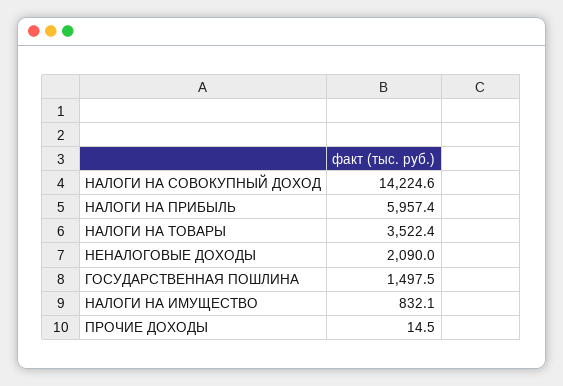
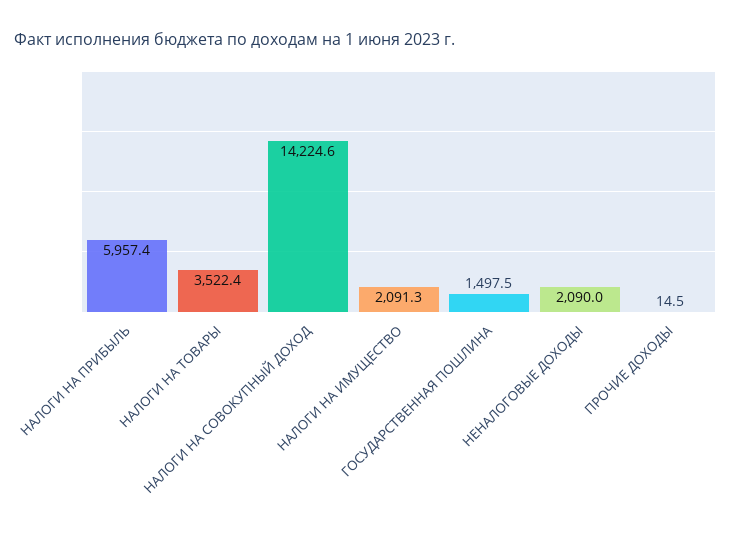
НАЛОГИ НА ИМУЩЕСТВО: 832.1 -> 2091.3

